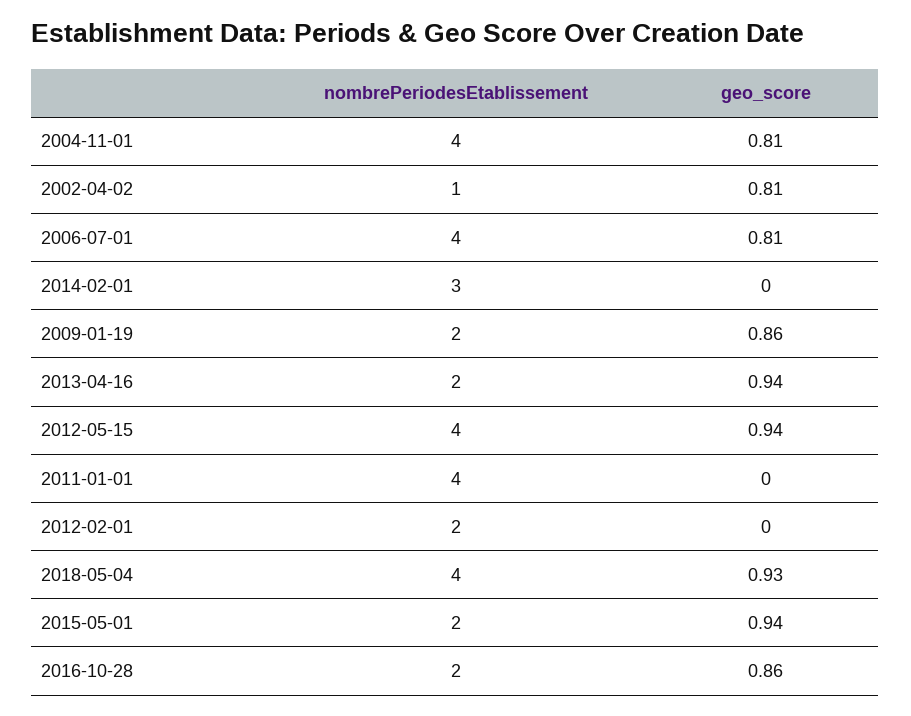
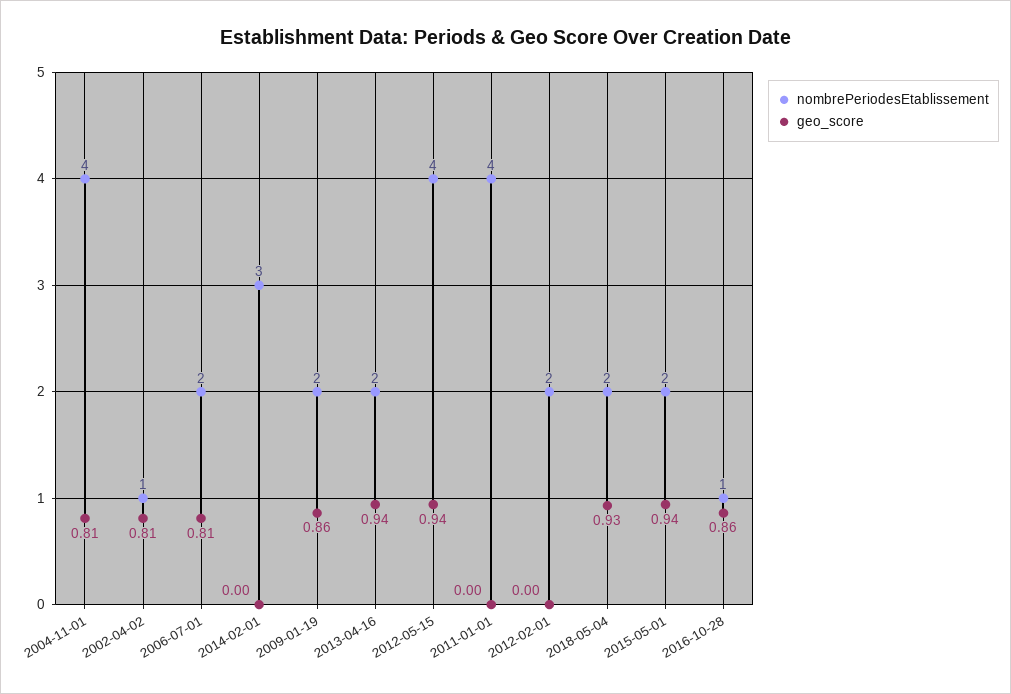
nombrePeriodesEtablissement, 2006-07-01: 4 -> 2
nombrePeriodesEtablissement, 2018-05-04: 4 -> 2
nombrePeriodesEtablissement, 2016-10-28: 2 -> 1

